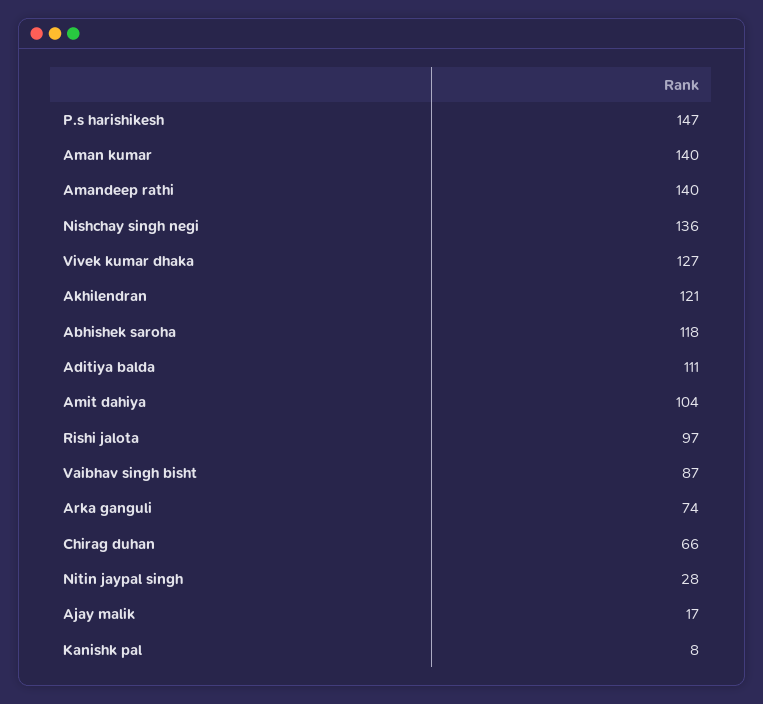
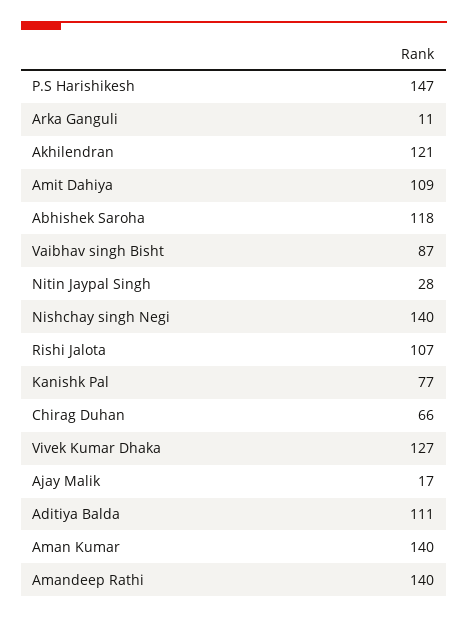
Nishchay singh negi: 136 -> 140
Amit dahiya: 104 -> 109
Rishi jalota: 97 -> 107
Arka ganguli: 74 -> 11
Kanishk pal: 8 -> 77

